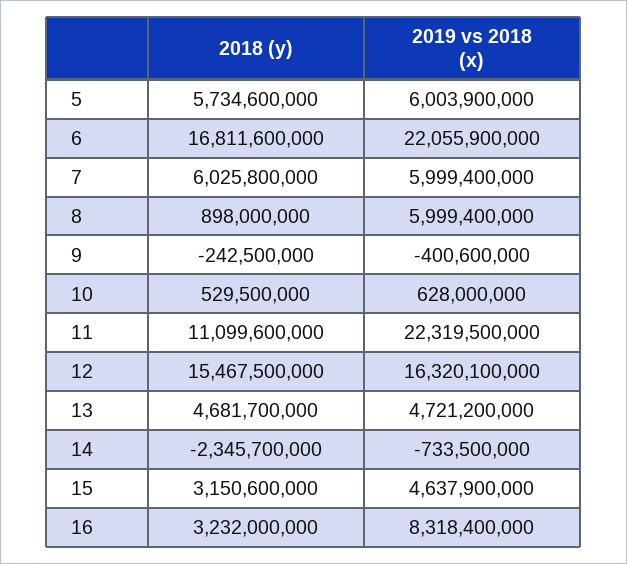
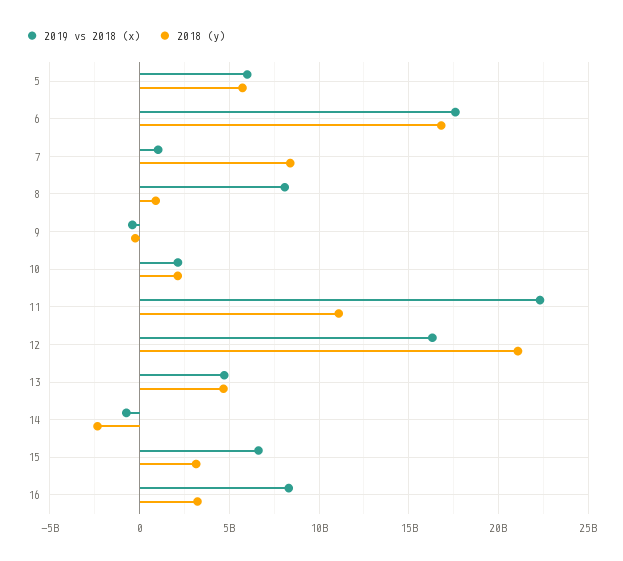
2019 vs 2018 (x), 6: 22055900000 -> 17500000000
2018 (y), 7: 6025800000 -> 8500000000
2019 vs 2018 (x), 7: 5999400000 -> 1000000000
2019 vs 2018 (x), 8: 5999400000 -> 8000000000
2018 (y), 10: 529500000 -> 2000000000
2019 vs 2018 (x), 10: 628000000 -> 2000000000
2018 (y), 12: 15467500000 -> 21000000000
2019 vs 2018 (x), 15: 4637900000 -> 6500000000

